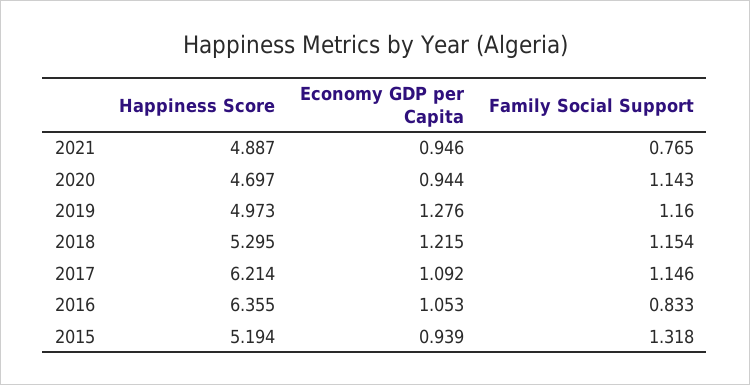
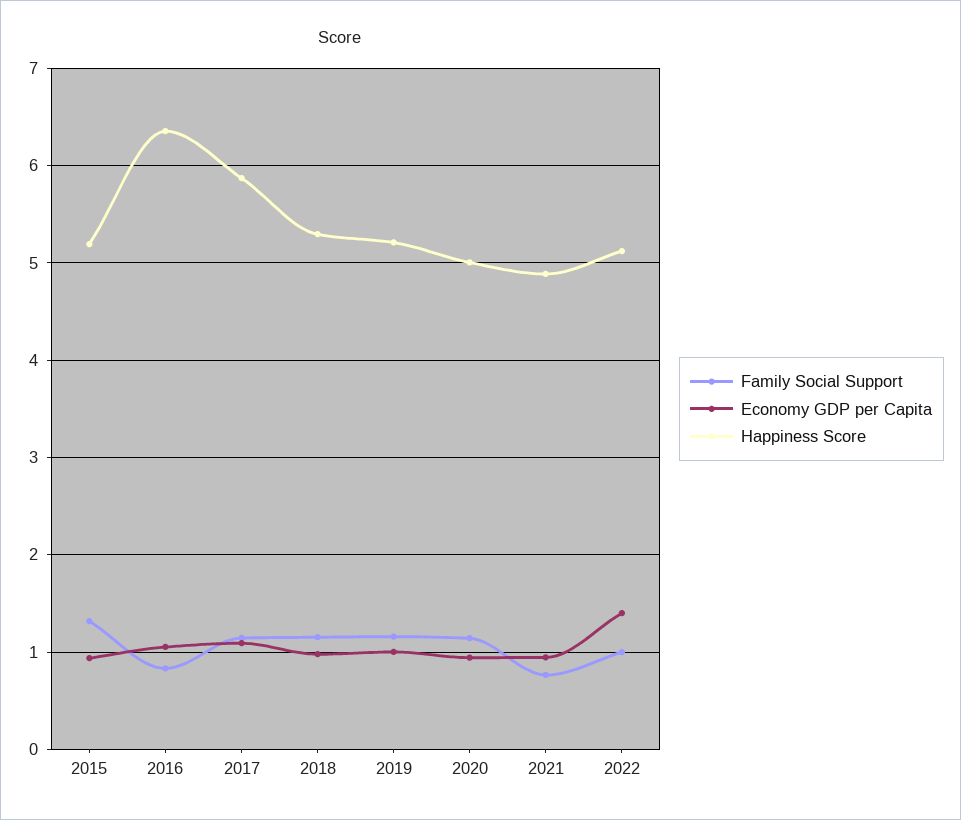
Happiness Score, 2020: 4.697 -> 5
Happiness Score, 2019: 4.973 -> 5.2
Economy GDP per Capita, 2019: 1.276 -> 1
Economy GDP per Capita, 2018: 1.215 -> 1
Happiness Score, 2017: 6.214 -> 5.9
Family Social Support, 2022: none -> 1
Economy GDP per Capita, 2022: none -> 1.4
Happiness Score, 2022: none -> 5.1

